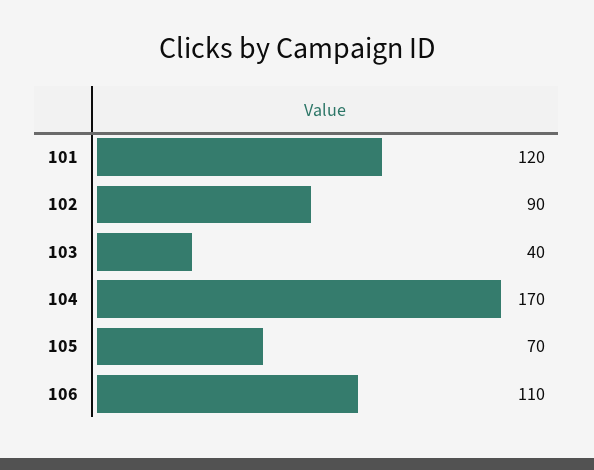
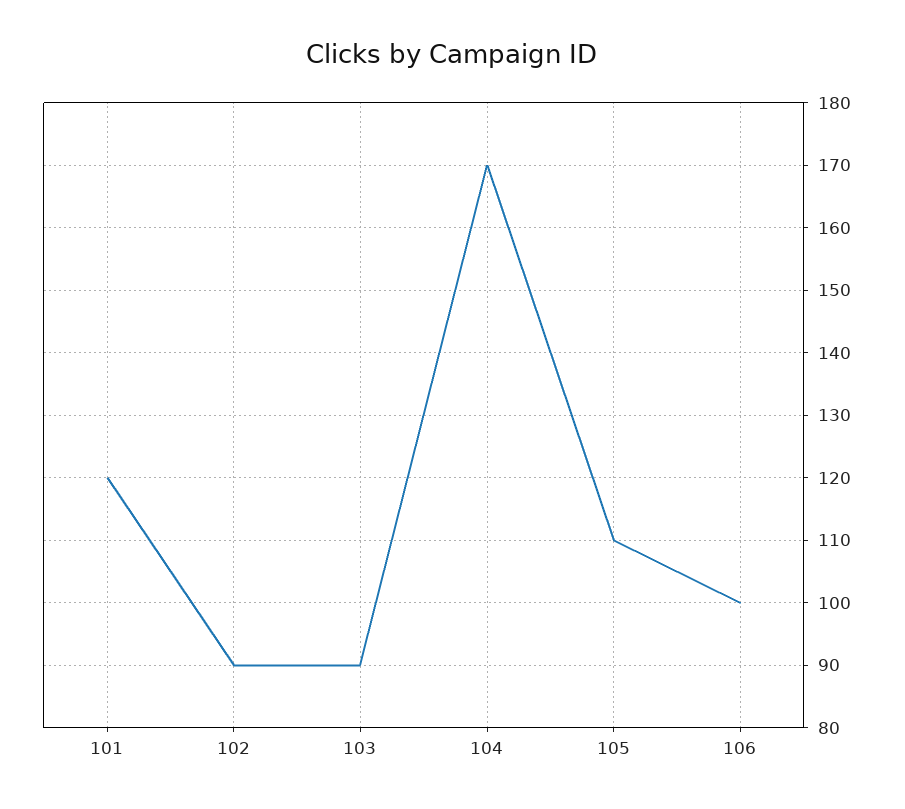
103: 40 -> 90
105: 70 -> 110
106: 110 -> 100

